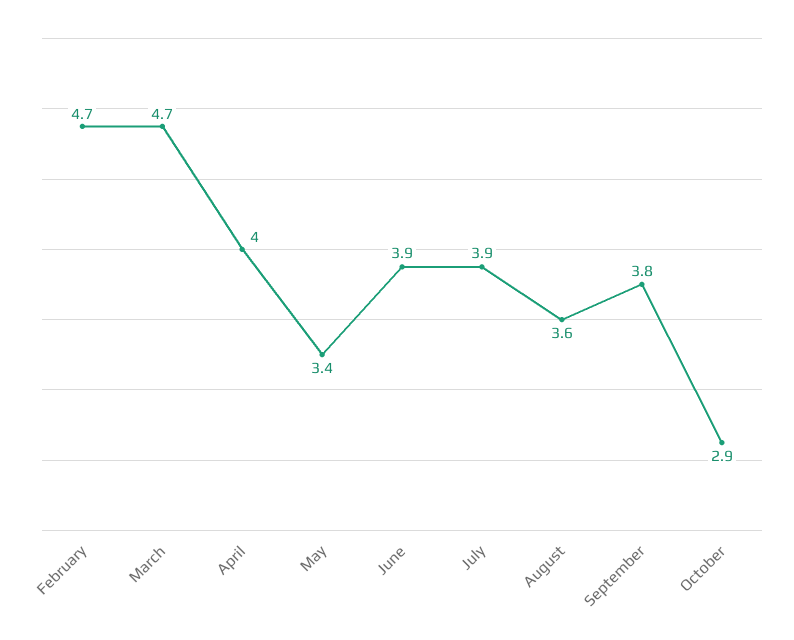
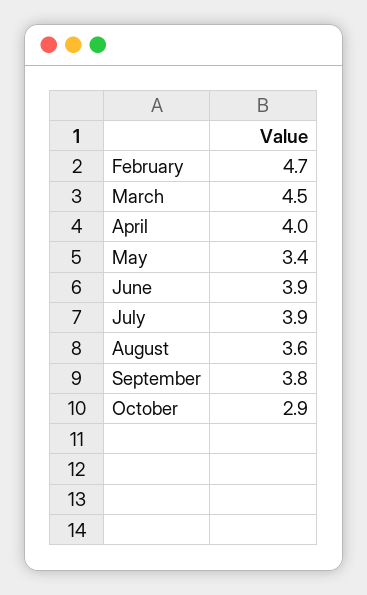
March: 4.7 -> 4.5

